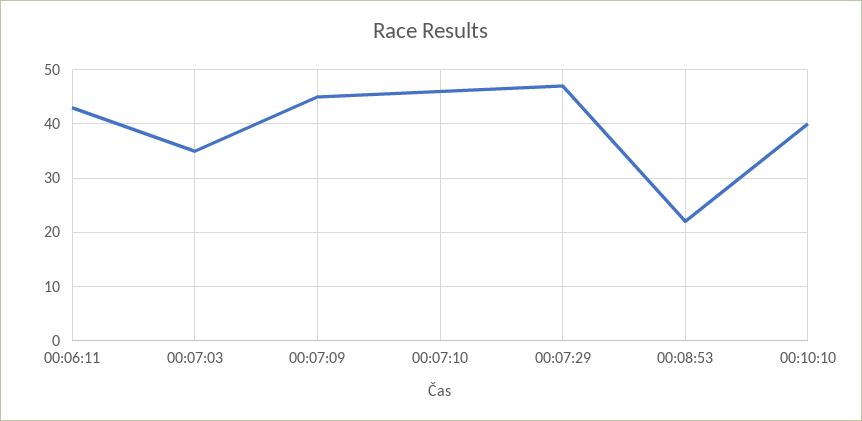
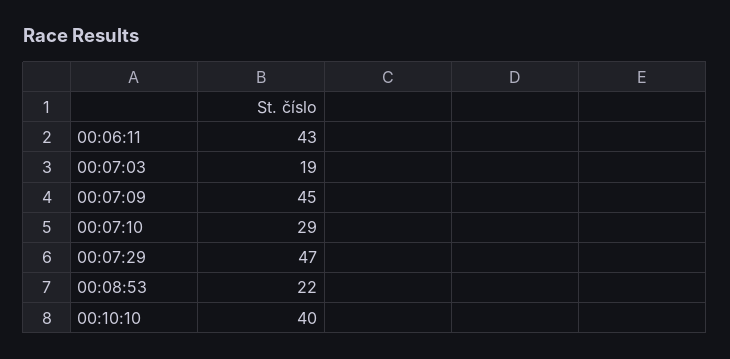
00:07:03: 35 -> 19
00:07:10: 45 -> 29

